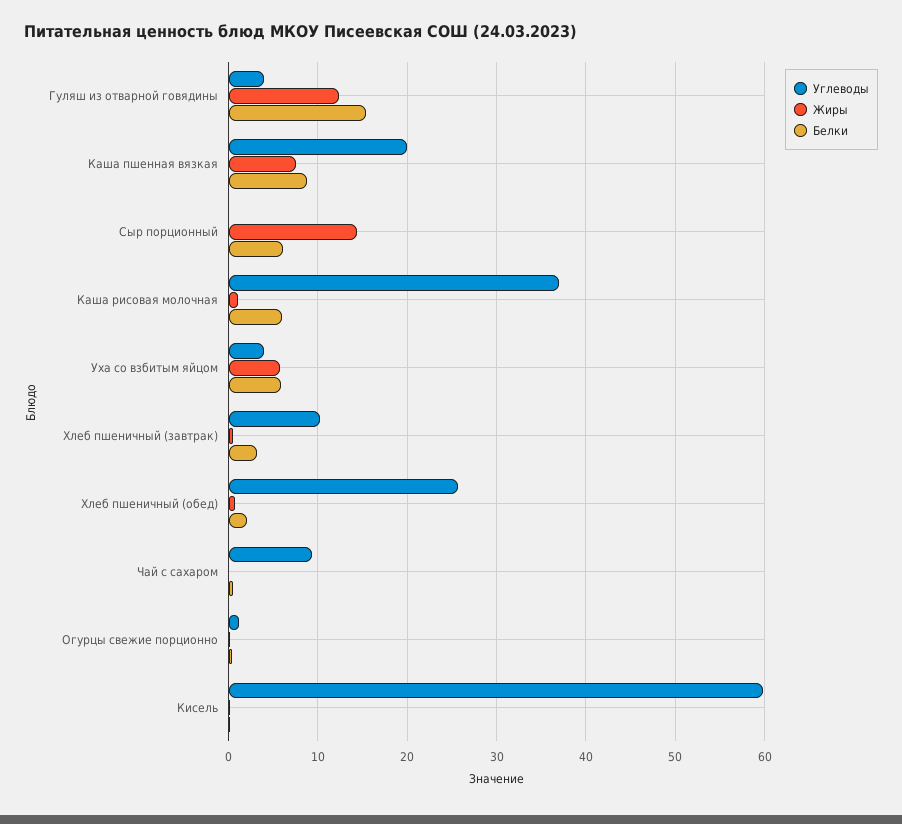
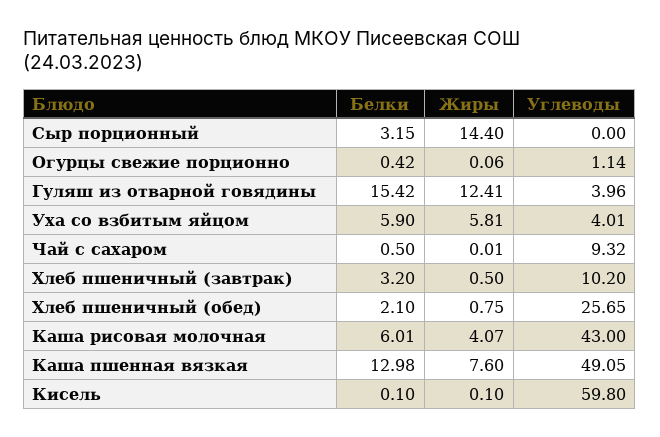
Углеводы, Каша пшенная вязкая: 20 -> 49.05
Белки, Каша пшенная вязкая: 9 -> 12.98
Белки, Сыр порционный: 6 -> 3.15
Углеводы, Каша рисовая молочная: 37 -> 43
Жиры, Каша рисовая молочная: 1 -> 4.07

